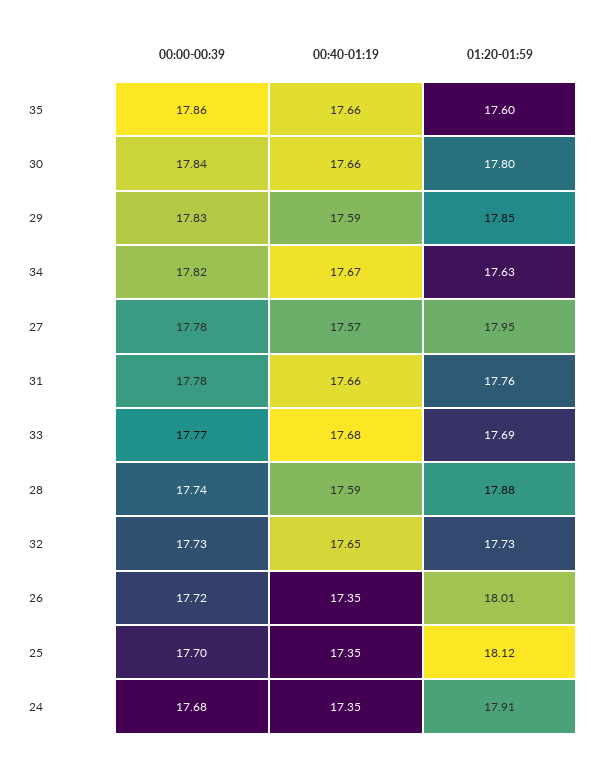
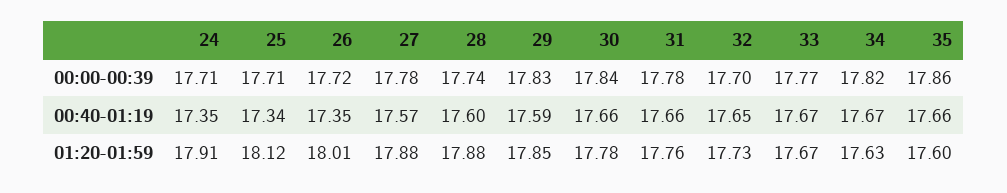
01:20-01:59, 30: 17.8 -> 17.78
01:20-01:59, 27: 17.95 -> 17.88
00:40-01:19, 33: 17.68 -> 17.67
01:20-01:59, 33: 17.69 -> 17.67
00:40-01:19, 28: 17.59 -> 17.6
00:00-00:39, 32: 17.73 -> 17.7
00:00-00:39, 25: 17.7 -> 17.71
00:40-01:19, 25: 17.35 -> 17.34
00:00-00:39, 24: 17.68 -> 17.71

